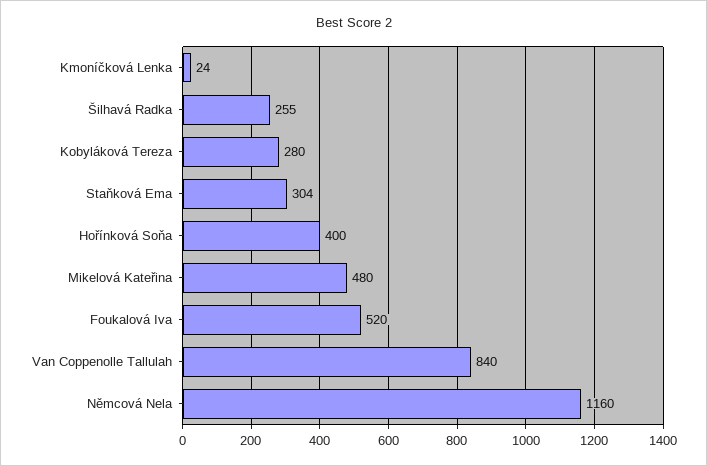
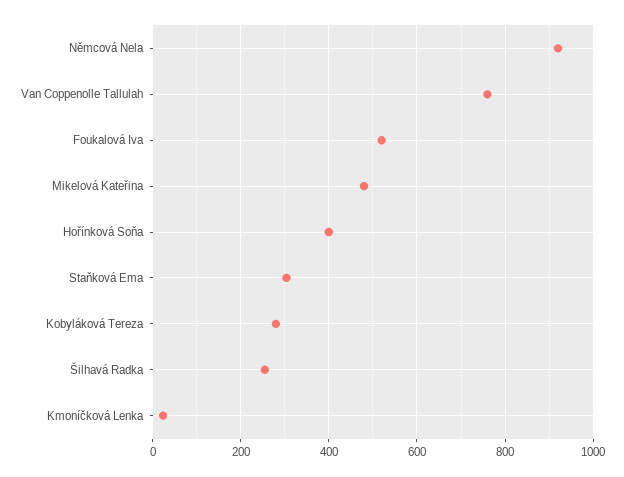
Van Coppenolle Tallulah: 840 -> 760
Němcová Nela: 1160 -> 920

